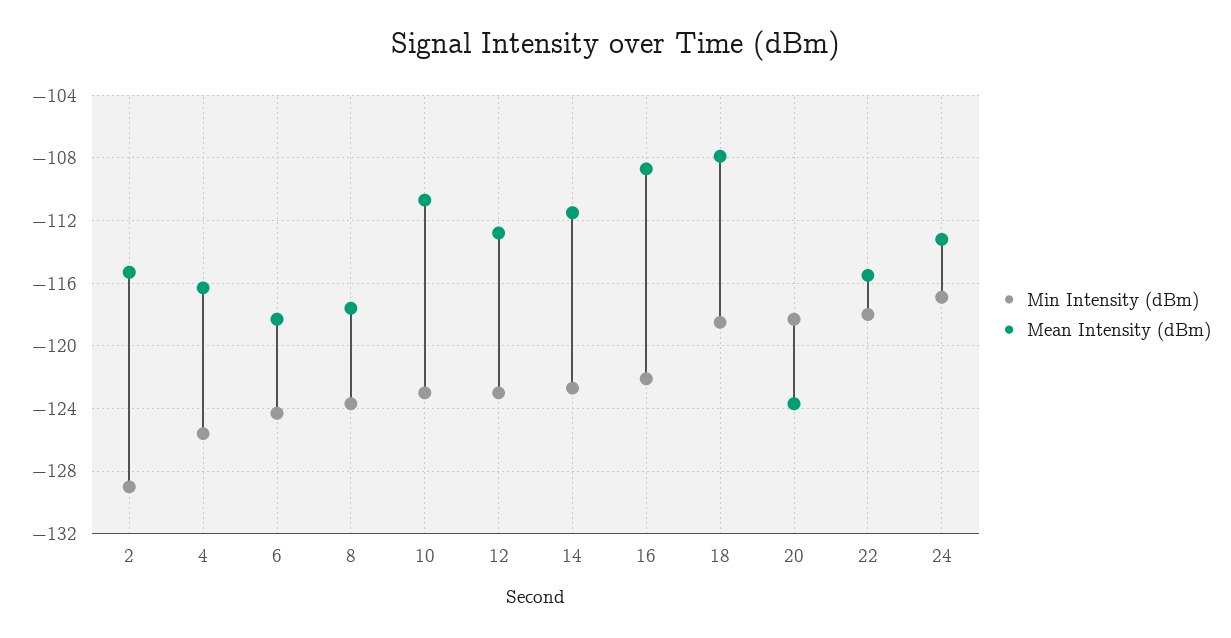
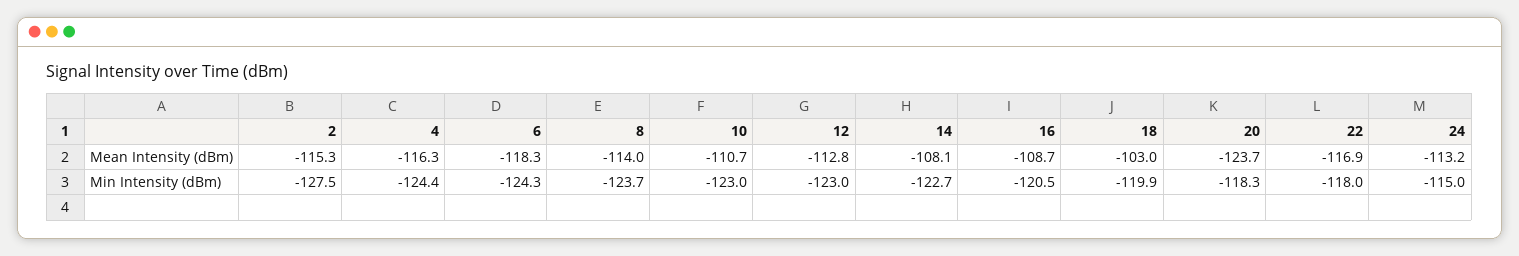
Min Intensity (dBm), 2: -129 -> -127.5
Min Intensity (dBm), 4: -125.5 -> -124.4
Mean Intensity (dBm), 8: -117.5 -> -114
Mean Intensity (dBm), 14: -111.5 -> -108.1
Min Intensity (dBm), 16: -122 -> -120.5
Min Intensity (dBm), 18: -118.5 -> -119.9
Mean Intensity (dBm), 18: -108 -> -103
Mean Intensity (dBm), 22: -115.5 -> -116.9
Min Intensity (dBm), 24: -117 -> -115

